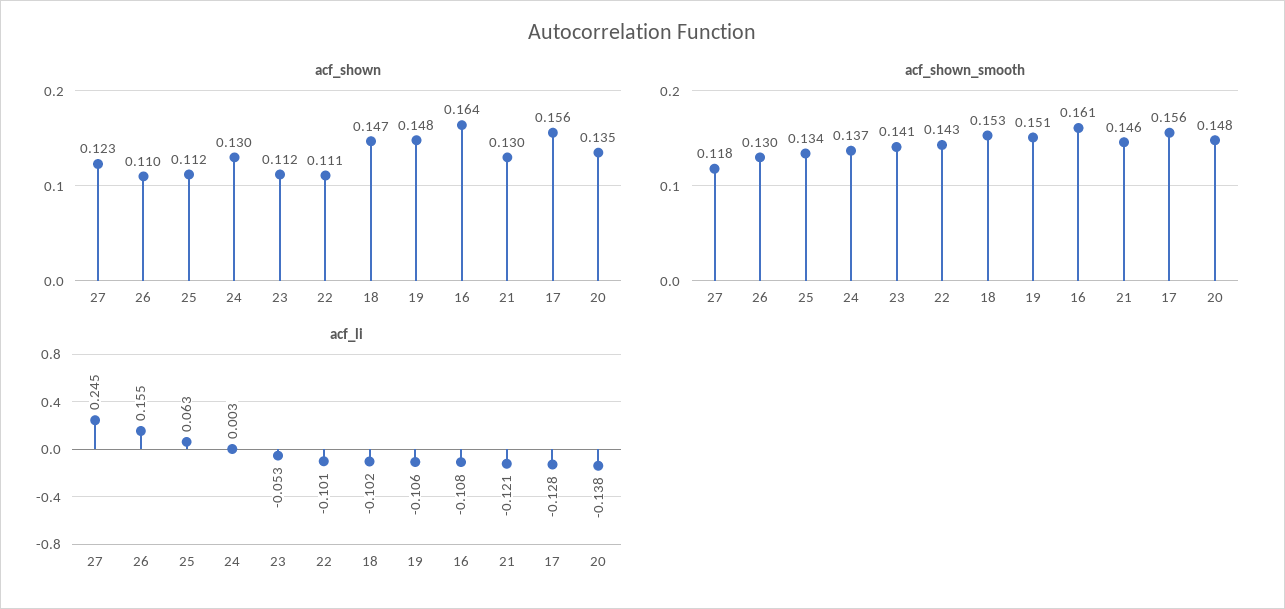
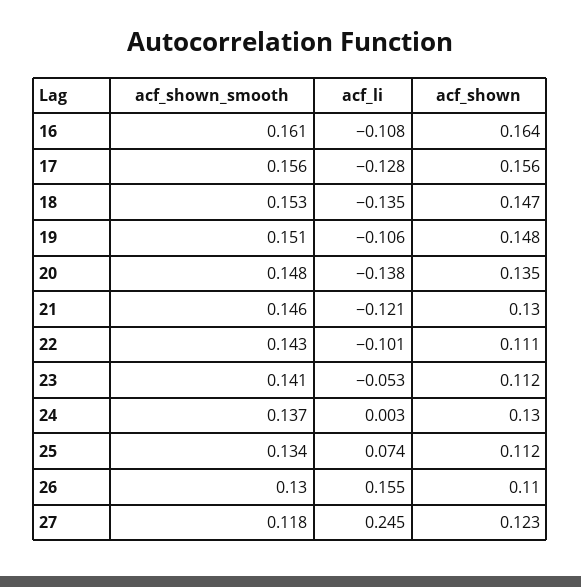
acf_li, 25: 0.063 -> 0.074
acf_li, 18: -0.102 -> -0.135

